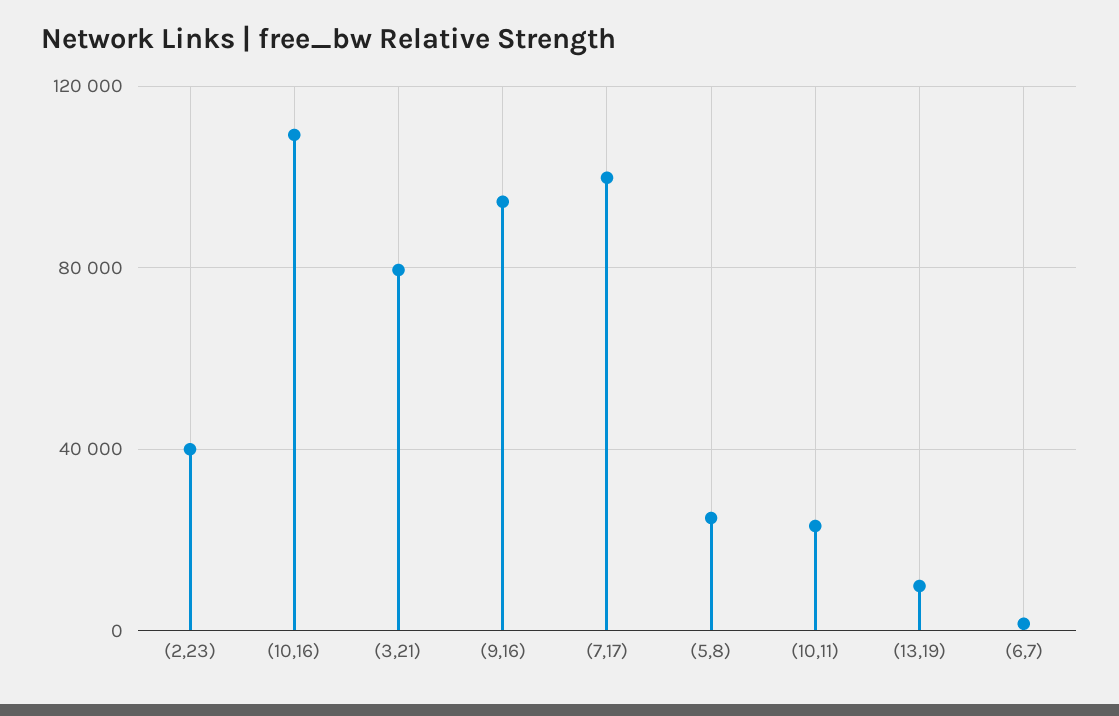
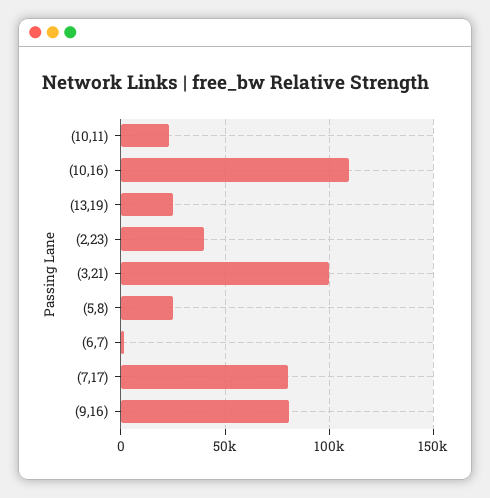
(3,21): 80000 -> 100000
(9,16): 95000 -> 80000
(7,17): 100000 -> 80000
(13,19): 10000 -> 25000

